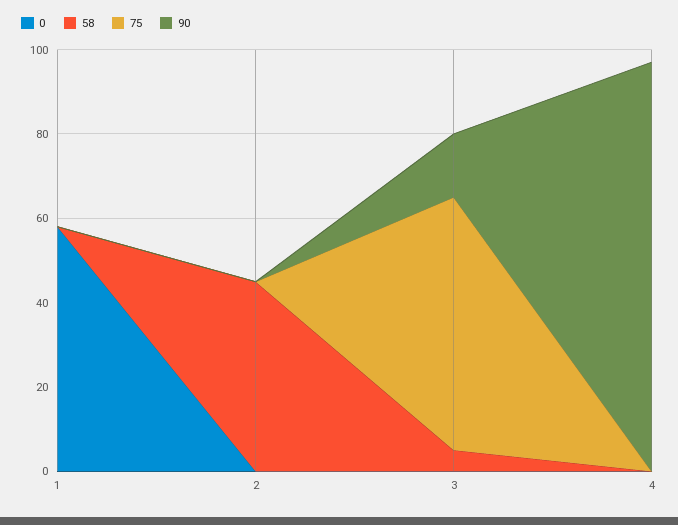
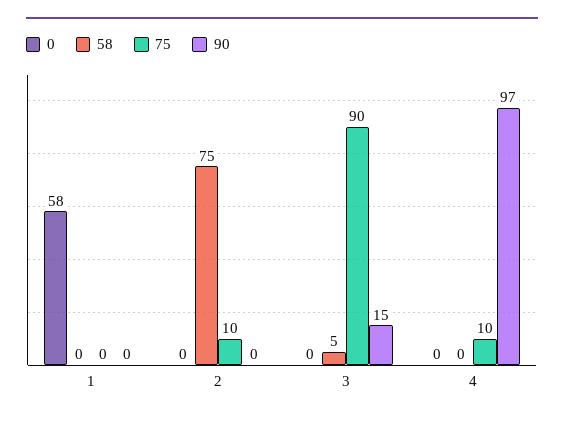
58, 2: 45 -> 75
75, 2: 0 -> 10
75, 3: 60 -> 90
75, 4: 0 -> 10

